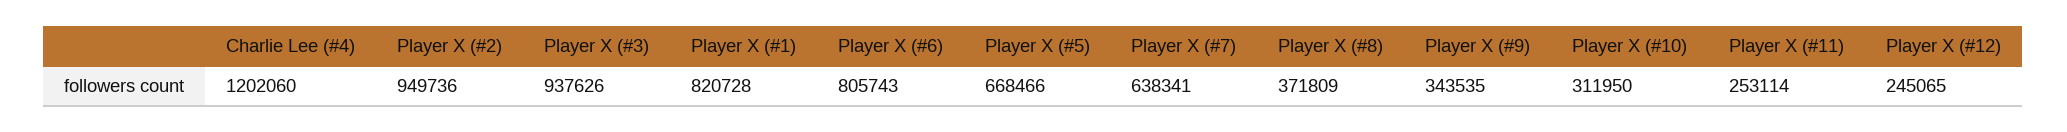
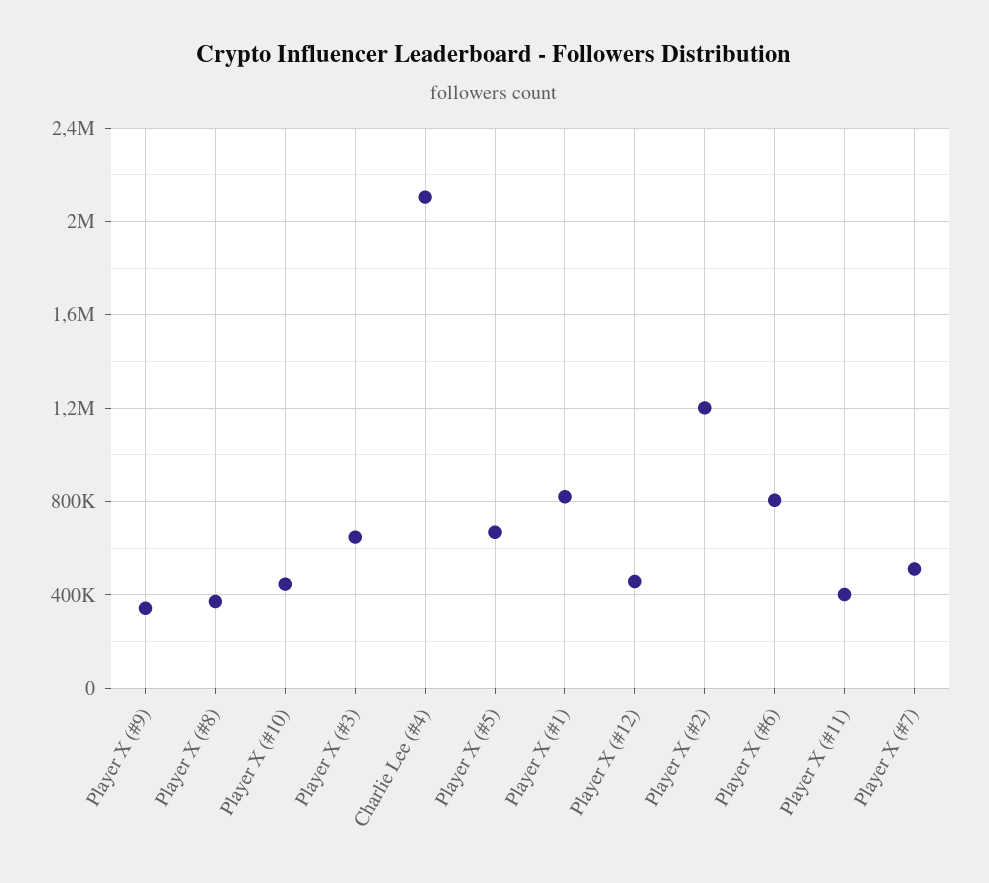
Charlie Lee (#4): 1202060 -> 2100000
Player X (#2): 949736 -> 1200000
Player X (#3): 937626 -> 650000
Player X (#7): 638341 -> 500000
Player X (#10): 311950 -> 450000
Player X (#11): 253114 -> 400000
Player X (#12): 245065 -> 450000

